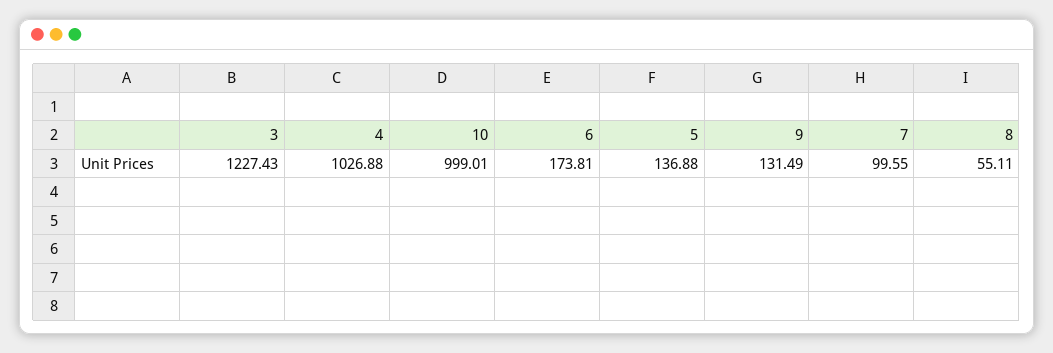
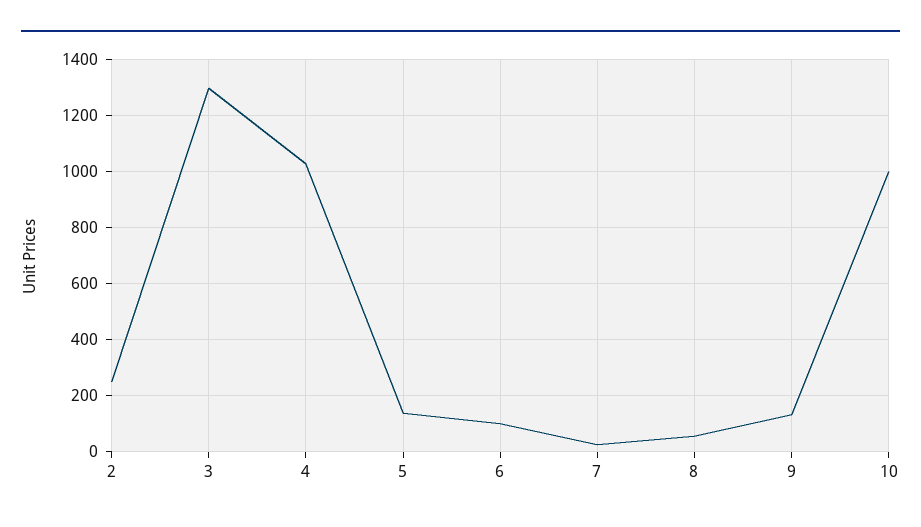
3: 1227.43 -> 1300
6: 173.81 -> 100
7: 99.55 -> 25
2: none -> 250

